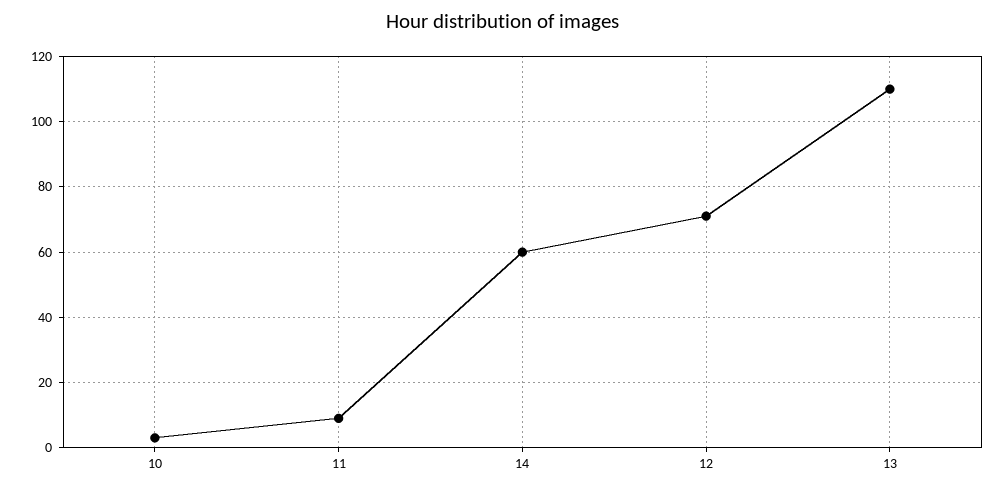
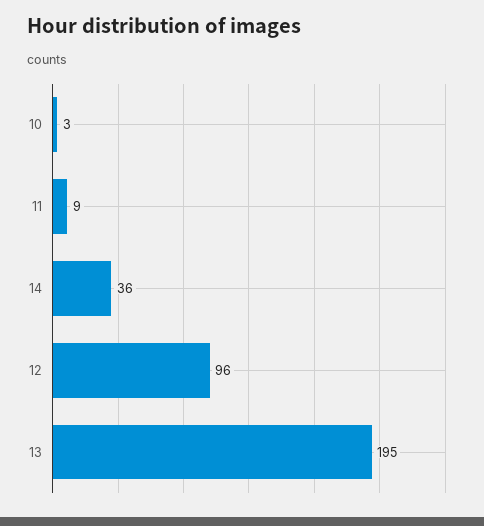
14: 60 -> 36
12: 70 -> 96
13: 110 -> 195

